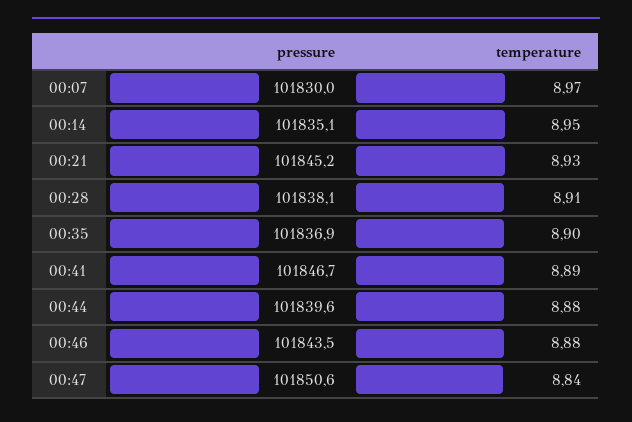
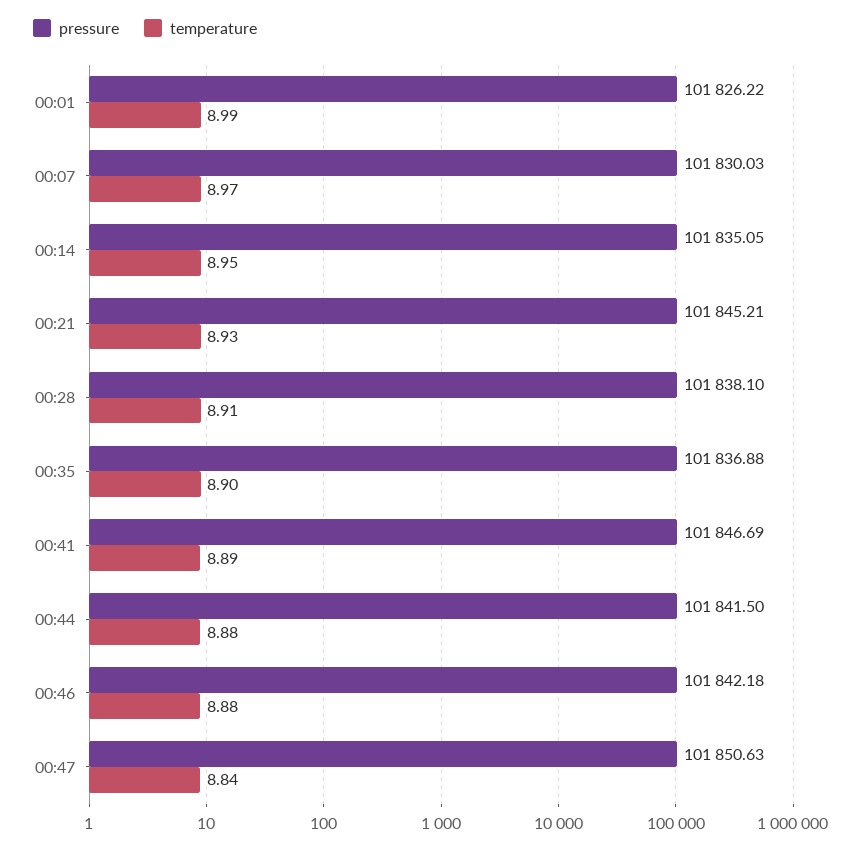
pressure, 00:44: 101839.6 -> 101841.5
pressure, 00:46: 101843.5 -> 101842.18
pressure, 00:01: none -> 101826.22
temperature, 00:01: none -> 8.99

